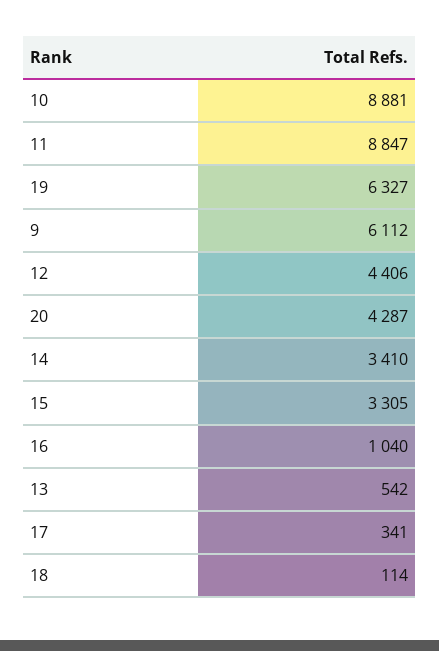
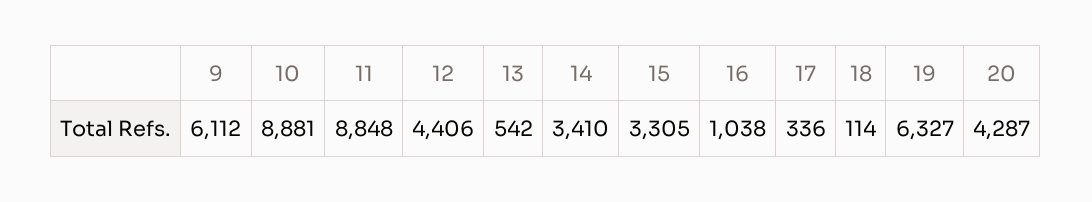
11: 8847 -> 8848
16: 1040 -> 1038
17: 341 -> 336

